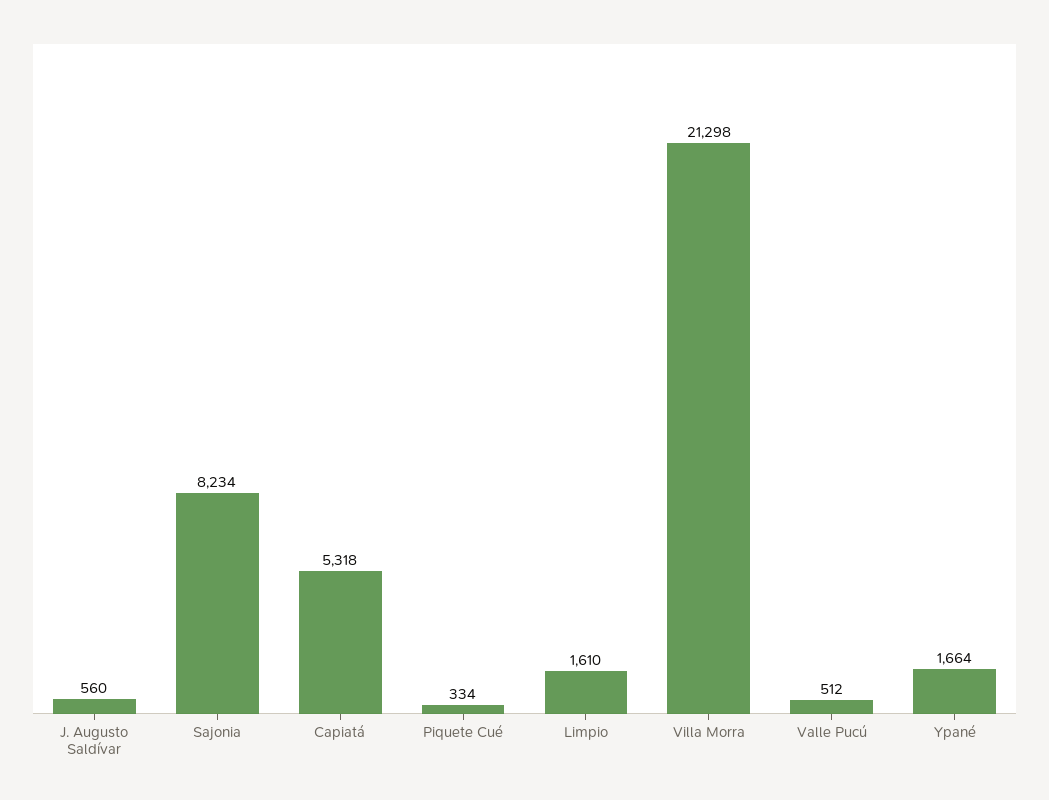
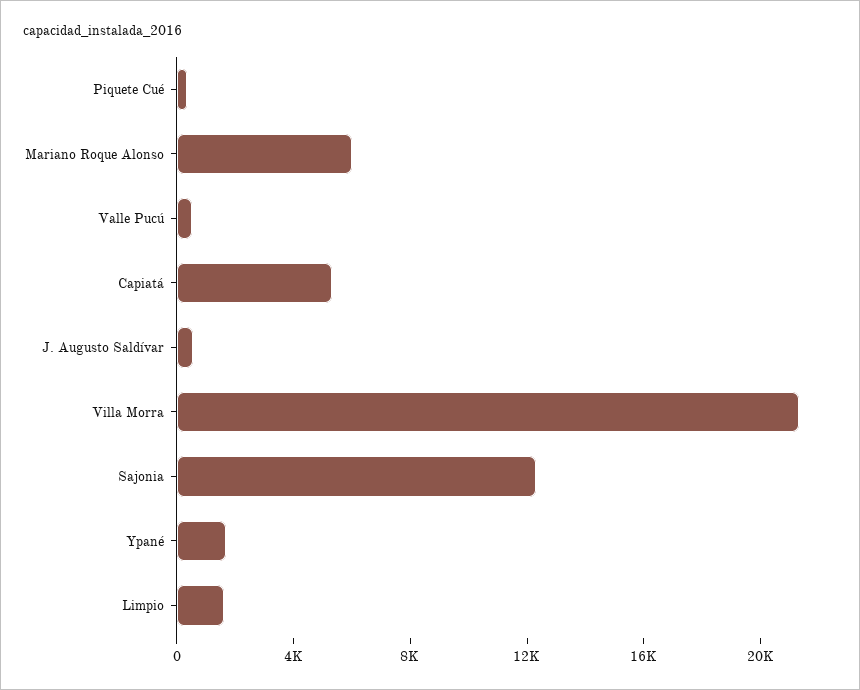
Sajonia: 8234 -> 12000
Mariano Roque Alonso: none -> 6000

